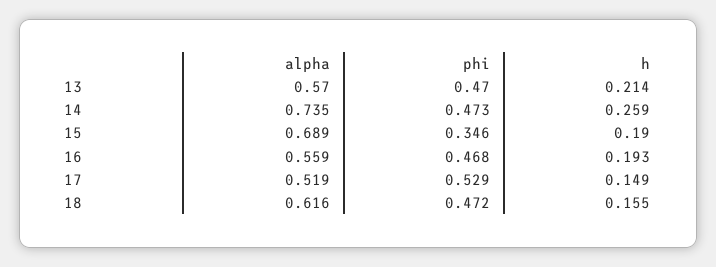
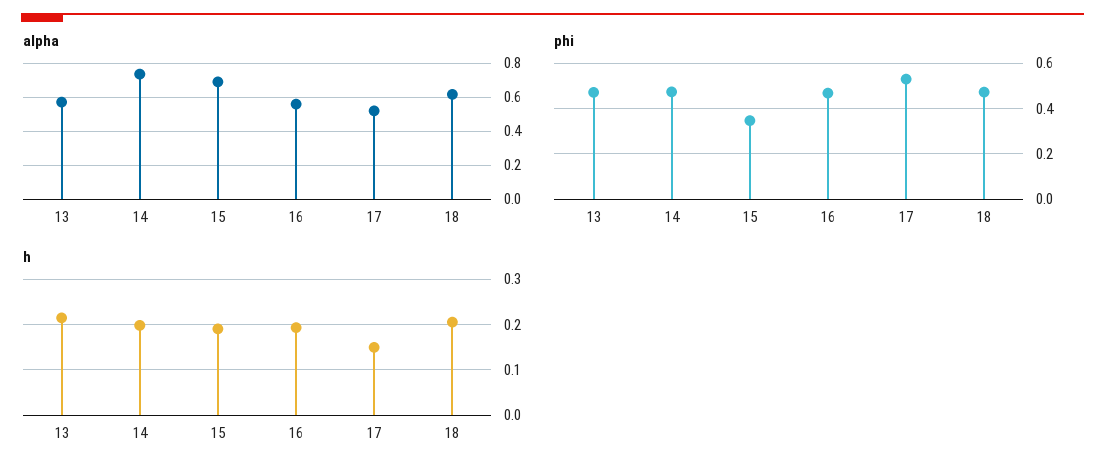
h, 14: 0.259 -> 0.2
h, 18: 0.155 -> 0.2

